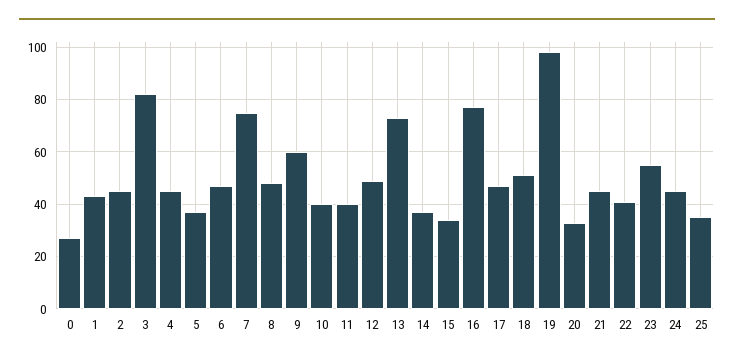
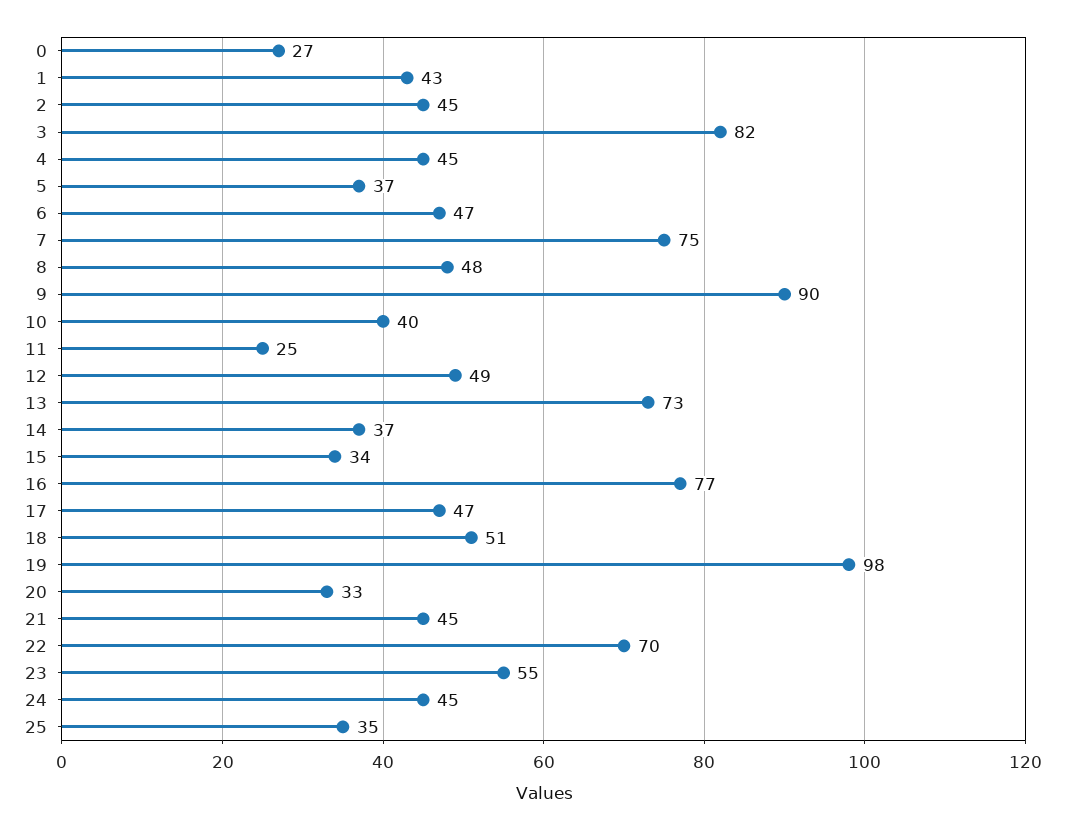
9: 60 -> 90
11: 40 -> 25
22: 40 -> 70

